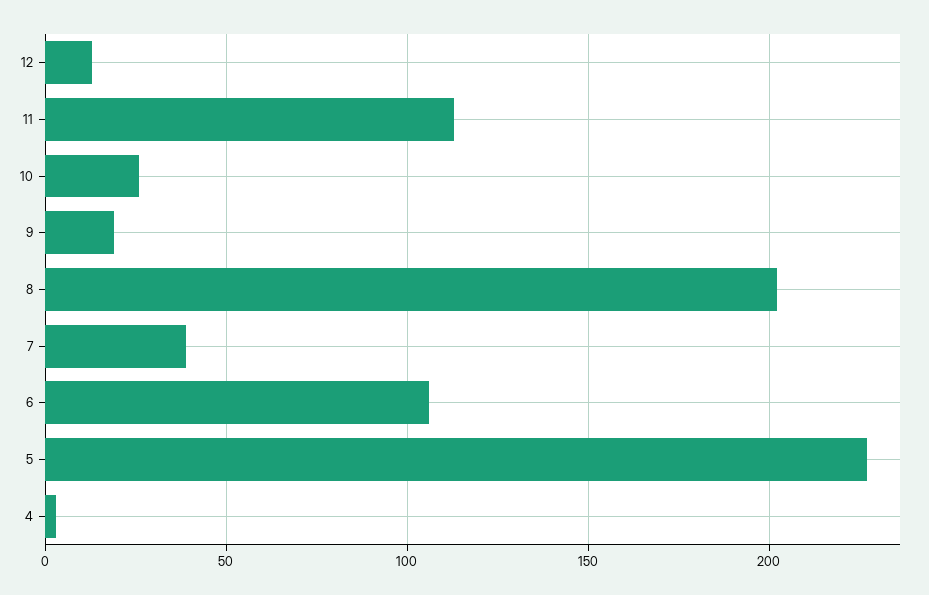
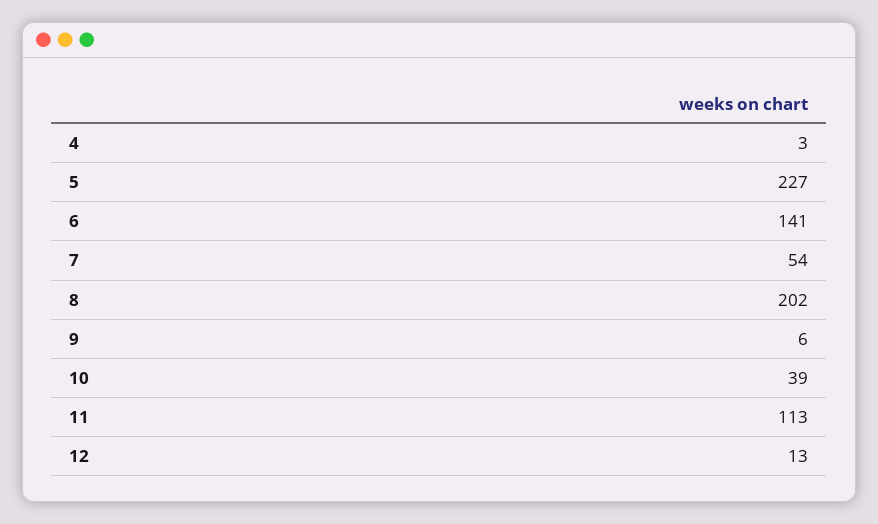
10: 25 -> 39
9: 20 -> 6
7: 40 -> 54
6: 105 -> 141

